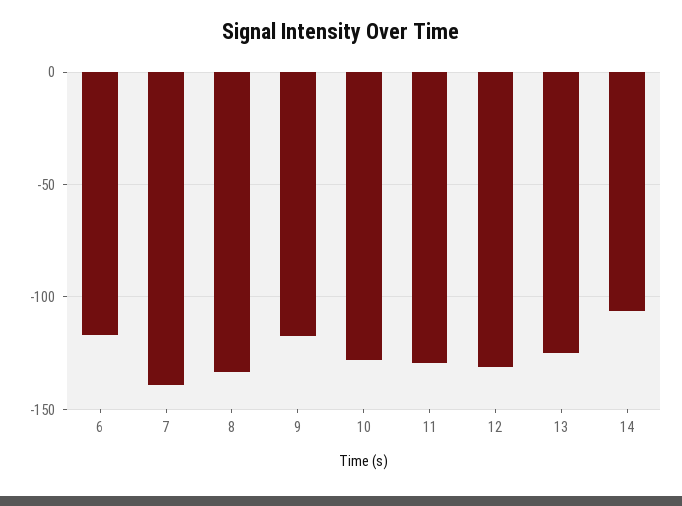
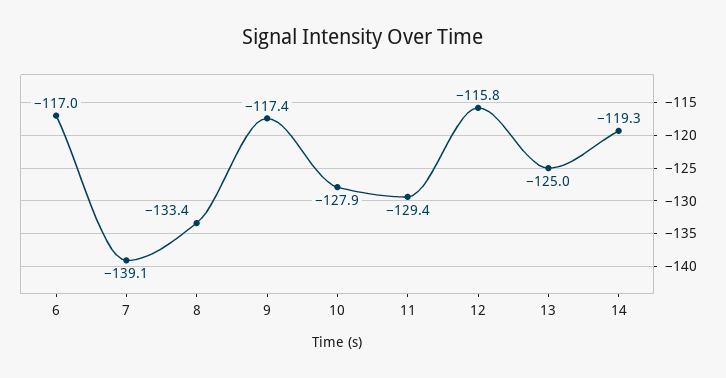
12: -130 -> -115.8
14: -105 -> -119.3

